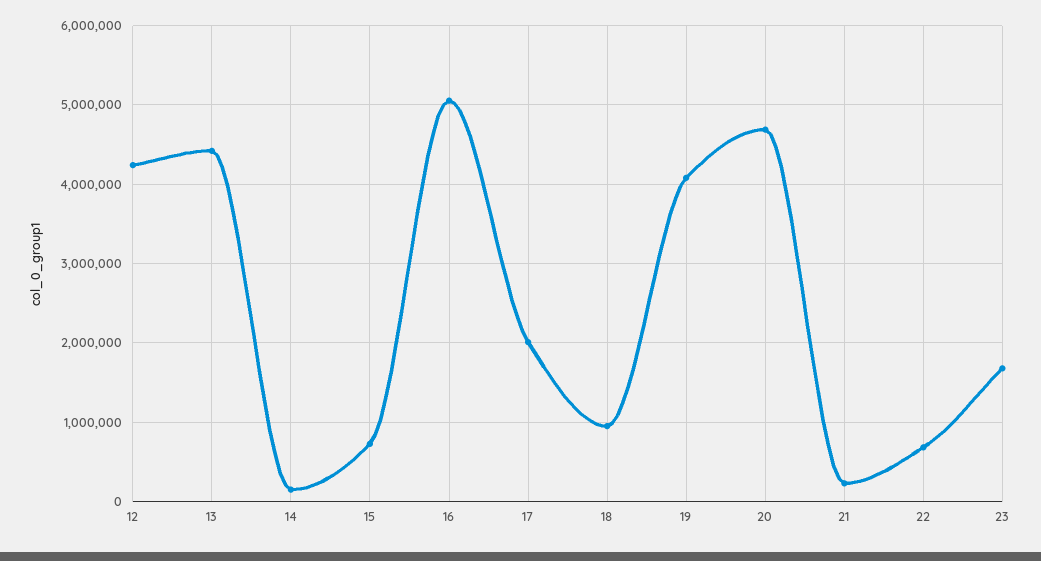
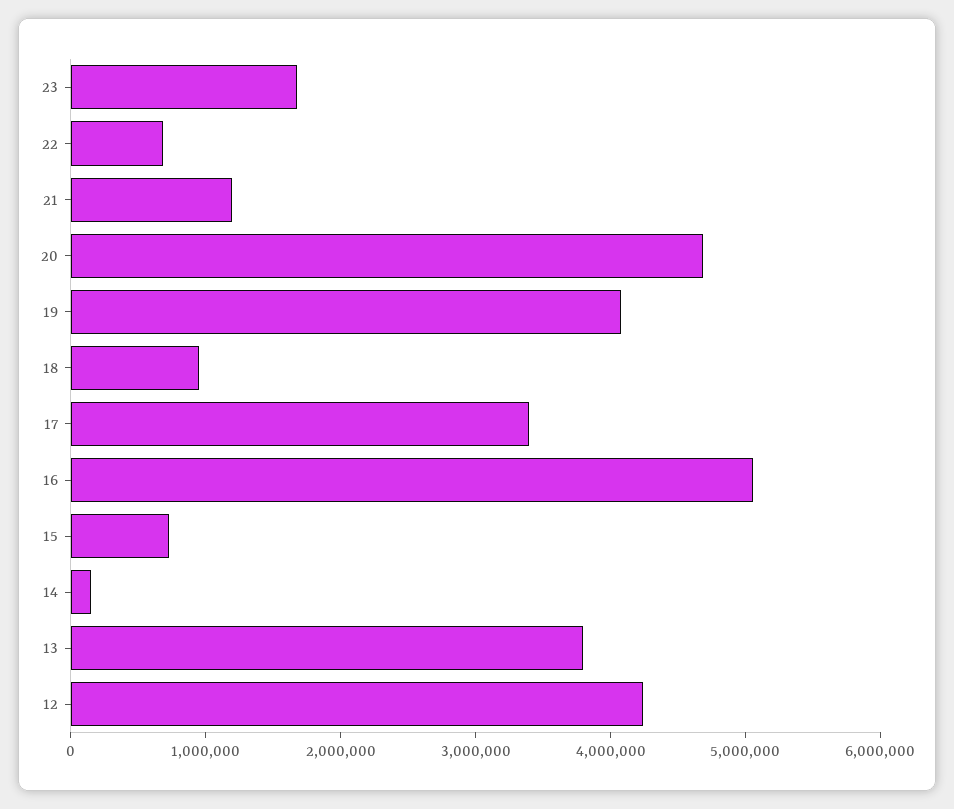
13: 4400000 -> 3800000
17: 2000000 -> 3400000
21: 200000 -> 1200000

